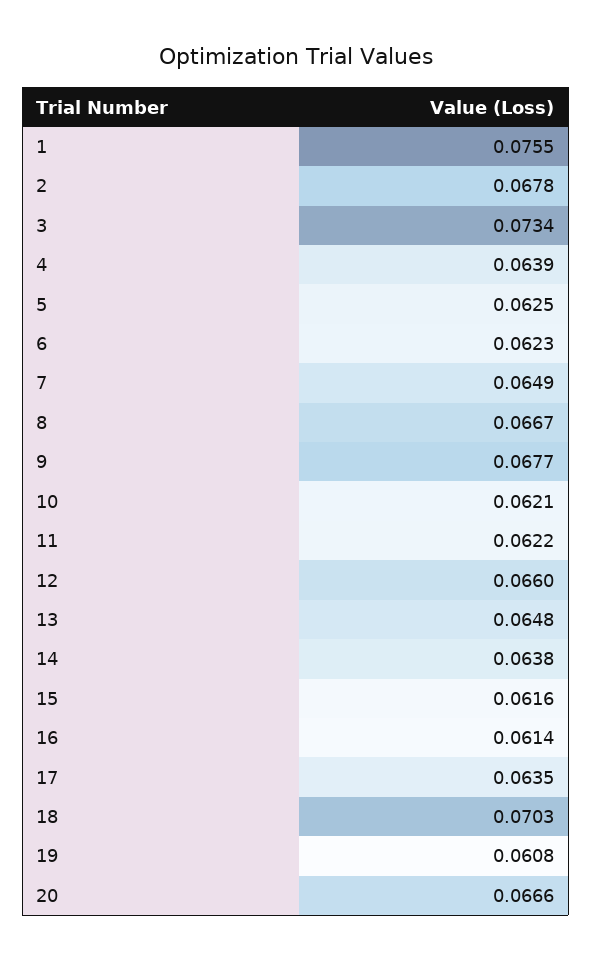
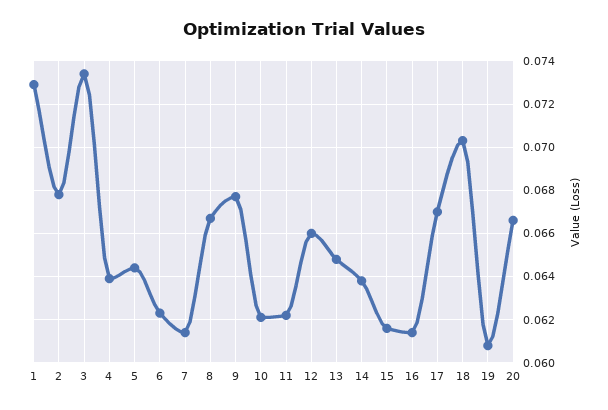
1: 0.0755 -> 0.073
5: 0.0625 -> 0.0645
7: 0.0649 -> 0.0615
17: 0.0635 -> 0.067

